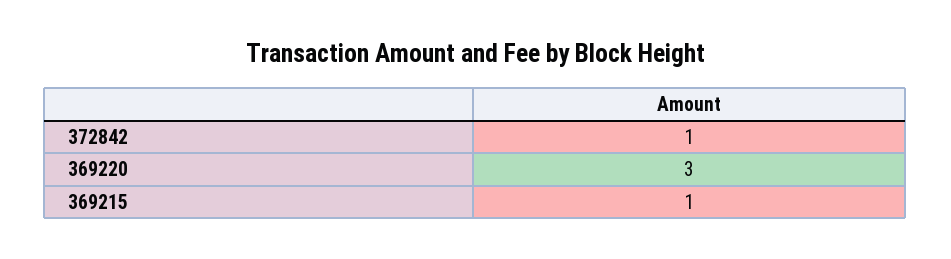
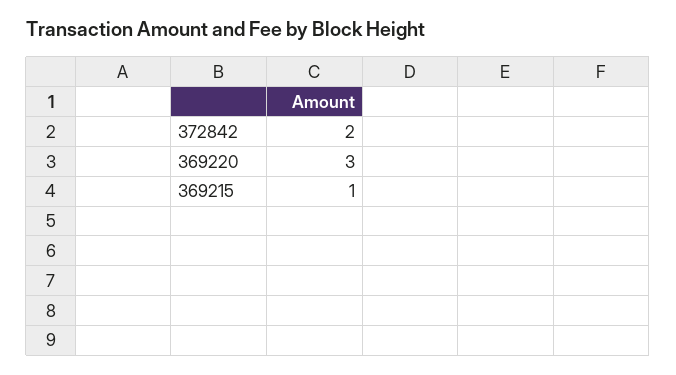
372842: 1 -> 2

